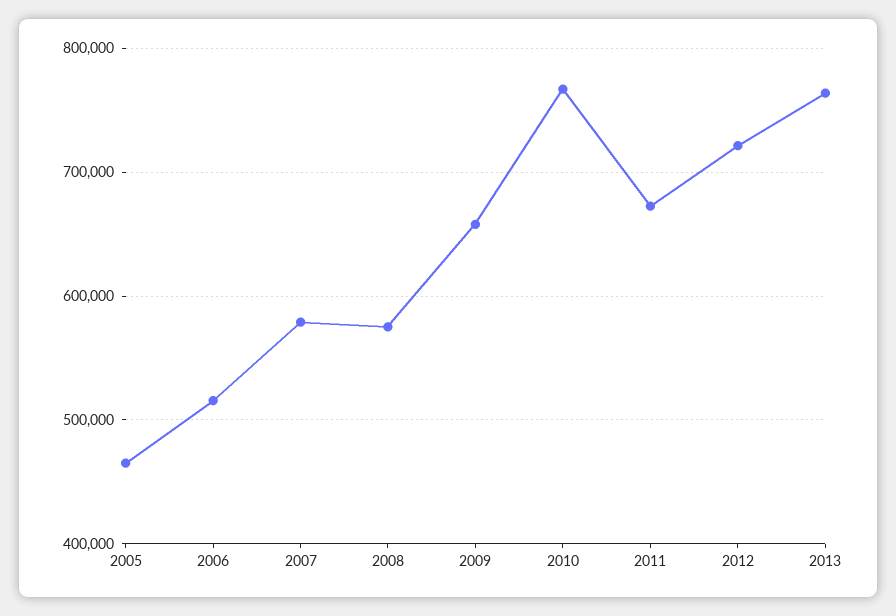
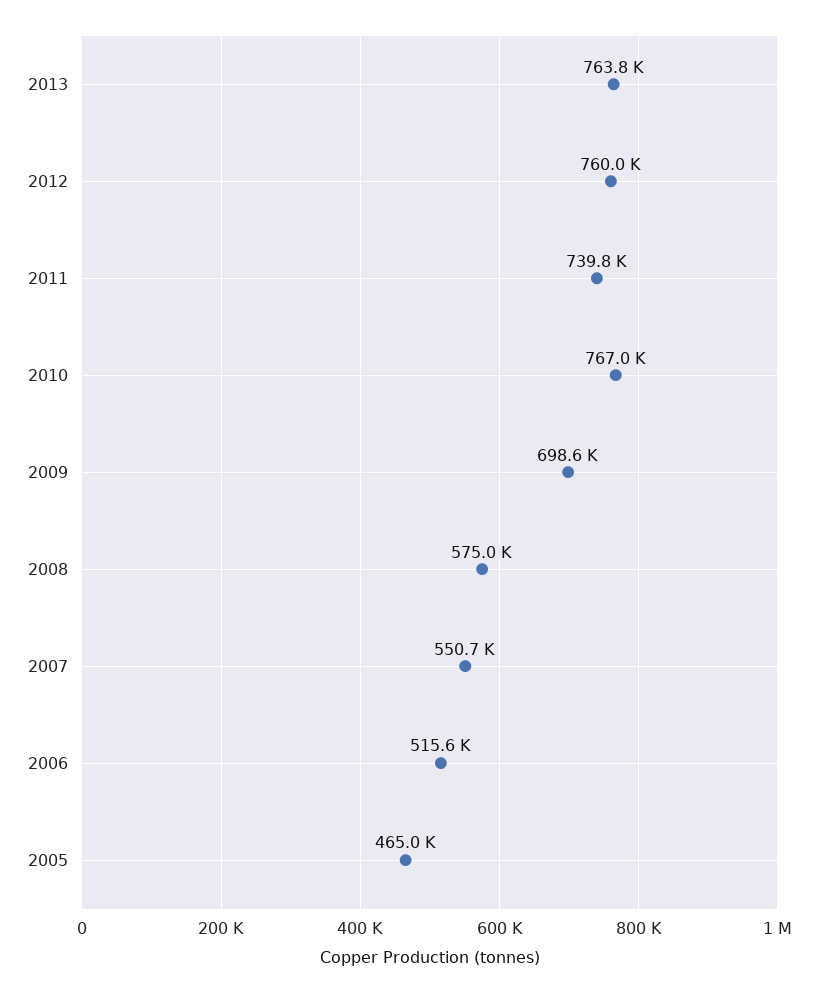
2007: 580000 -> 550700
2009: 660000 -> 698600
2011: 670000 -> 739800
2012: 720000 -> 760000

